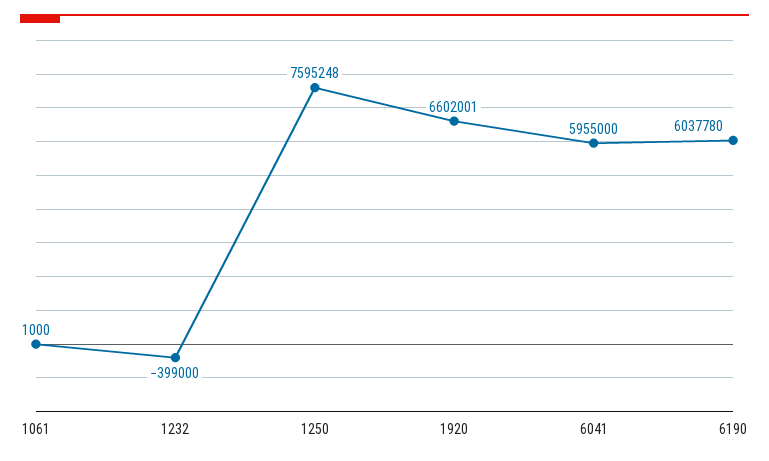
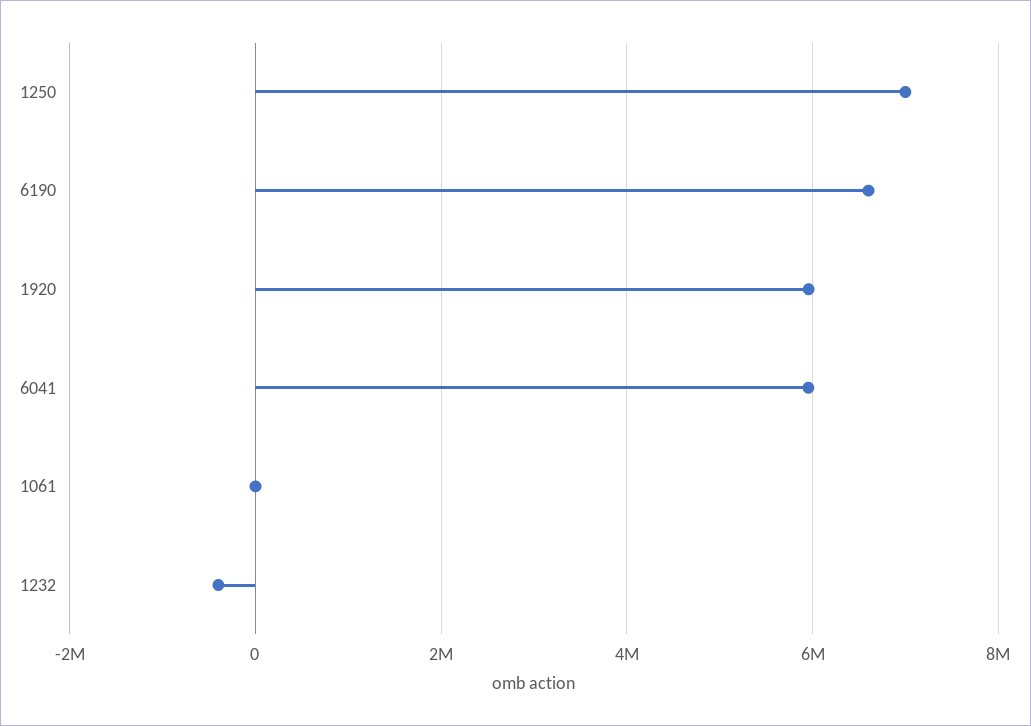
1250: 7595248 -> 7000000
1920: 6602001 -> 6000000
6190: 6037780 -> 6600000

